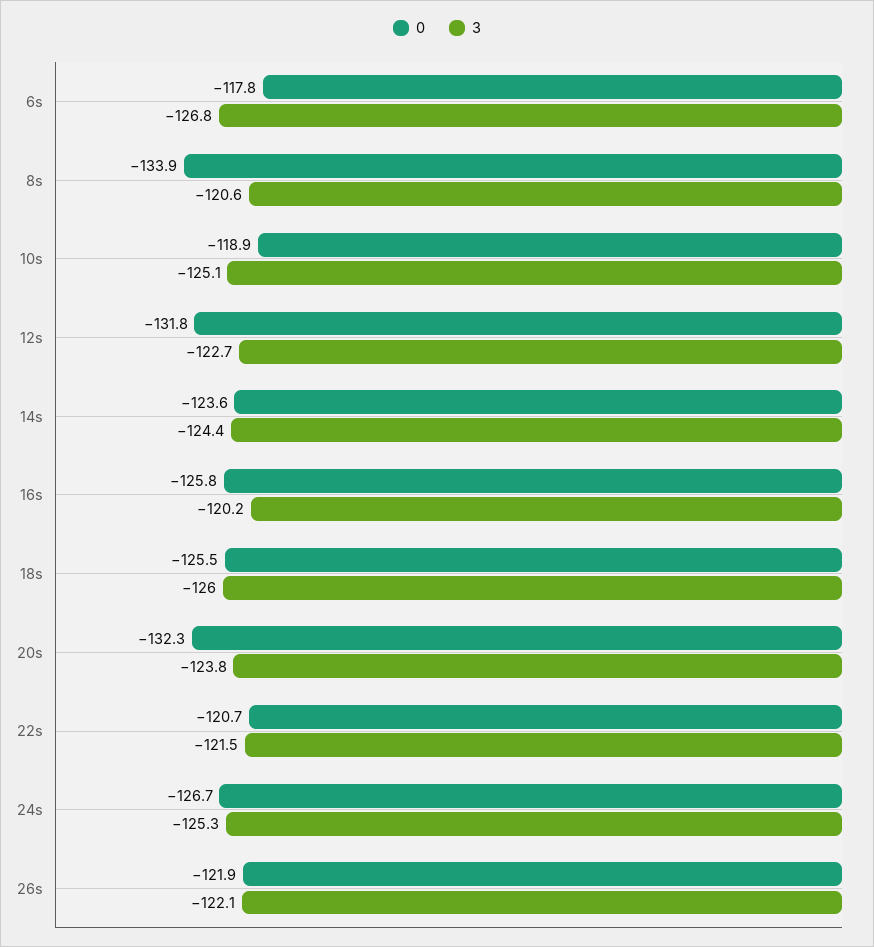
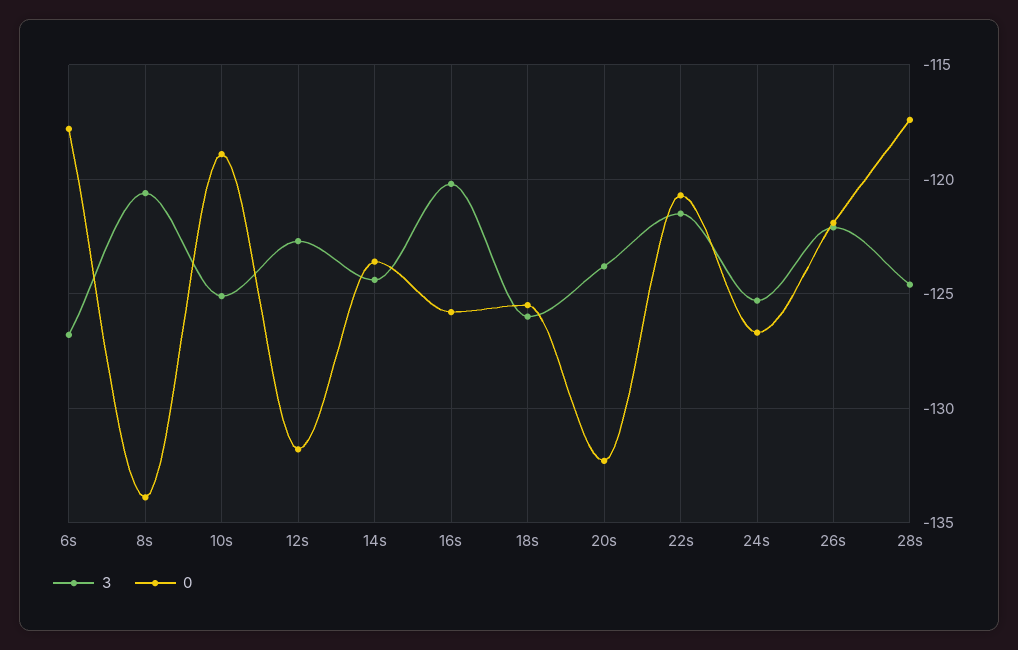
3, 28s: none -> -124.5
0, 28s: none -> -117.5

